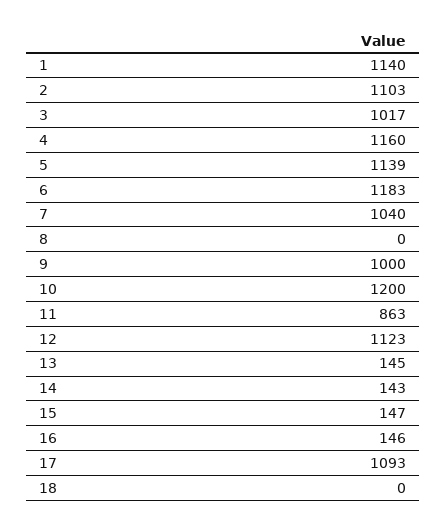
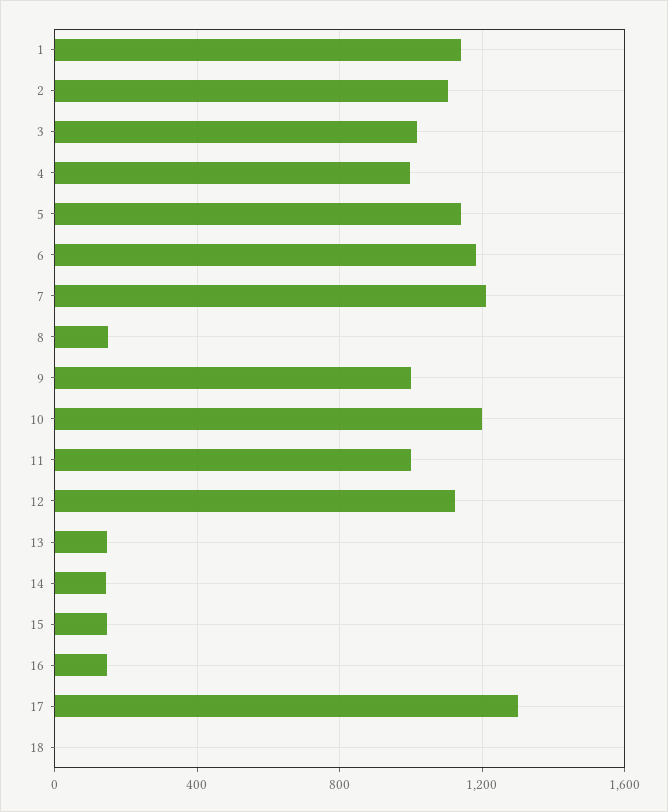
4: 1160 -> 1000
7: 1040 -> 1200
8: 0 -> 150
11: 863 -> 1000
17: 1093 -> 1300

